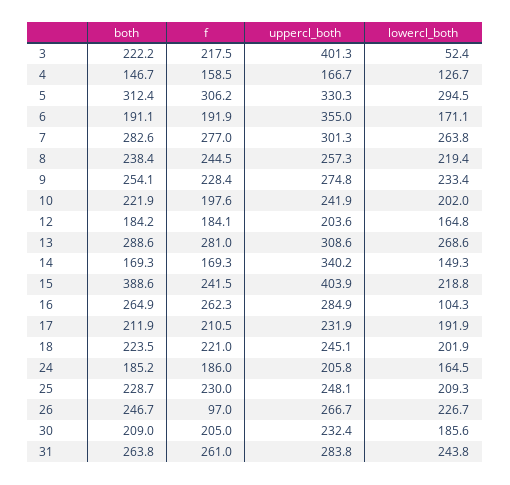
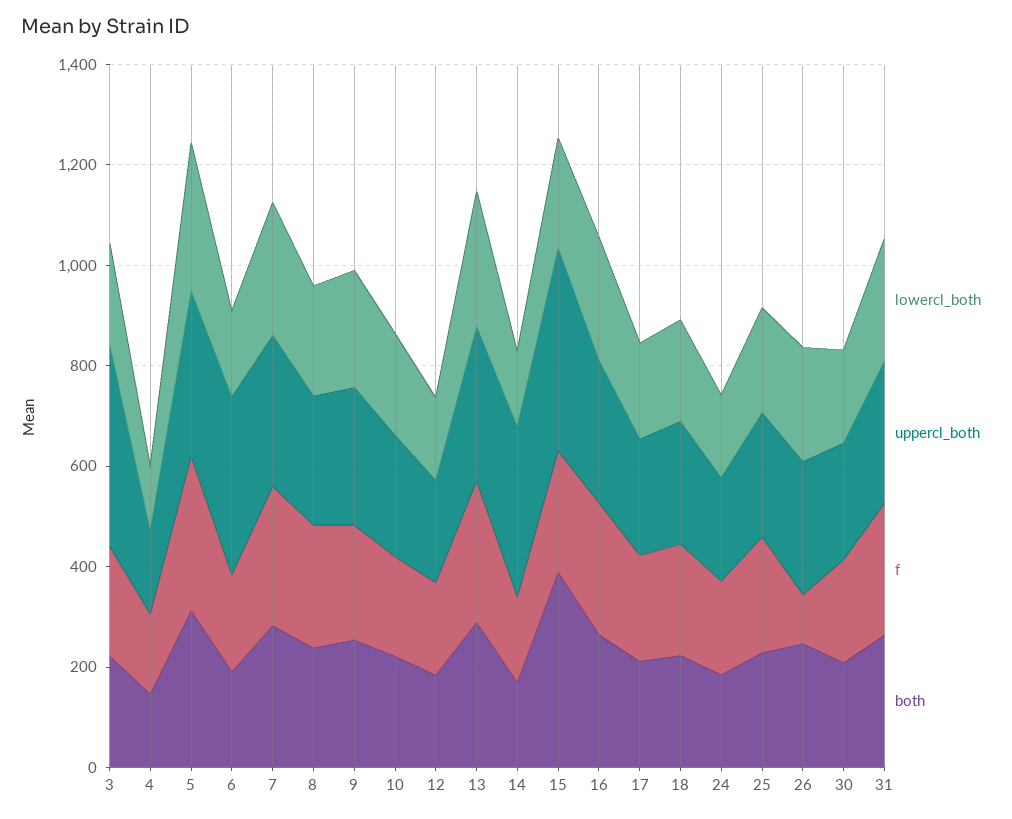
lowercl_both, 3: 52.4 -> 200
lowercl_both, 16: 104.3 -> 250

